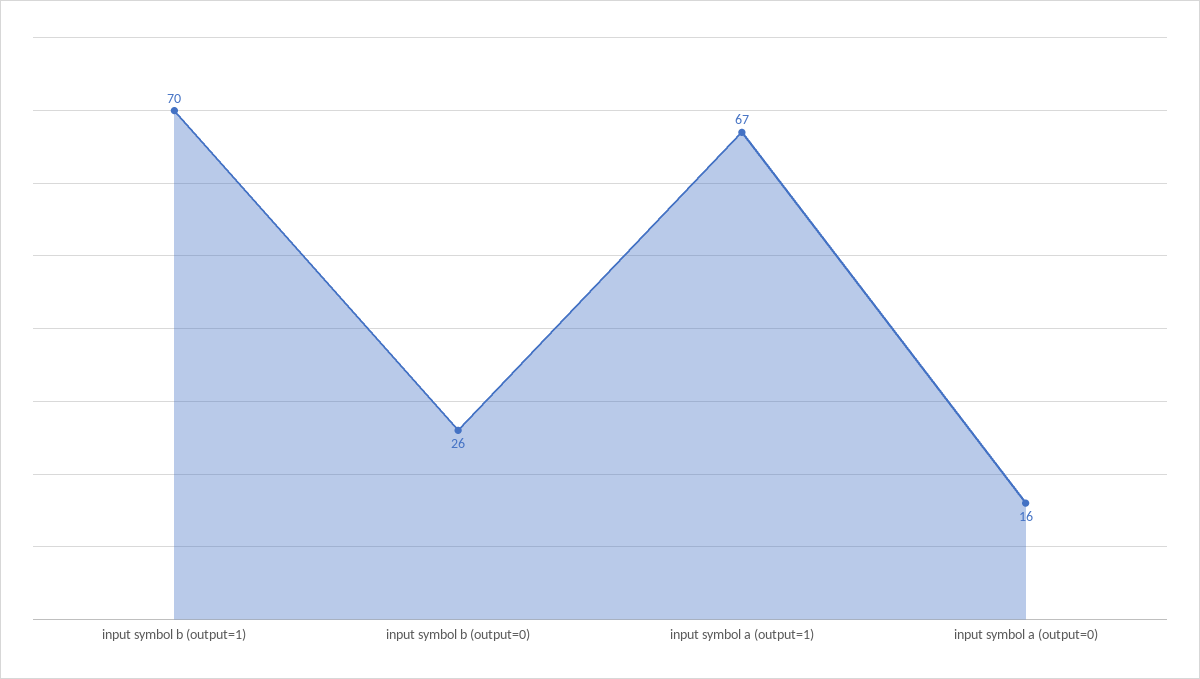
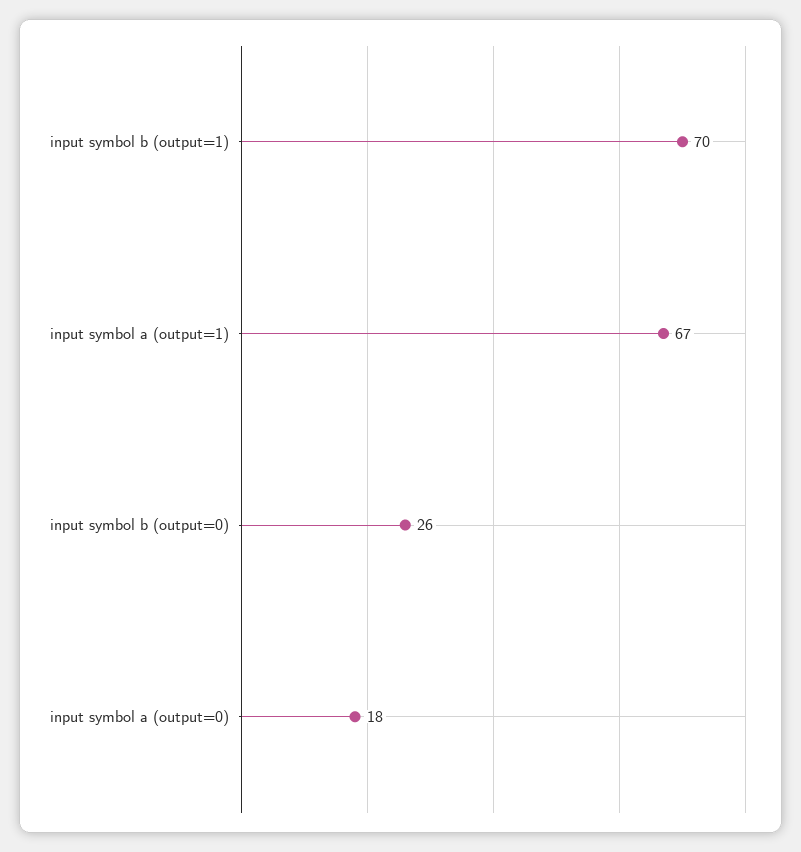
input symbol a (output=0): 16 -> 18

